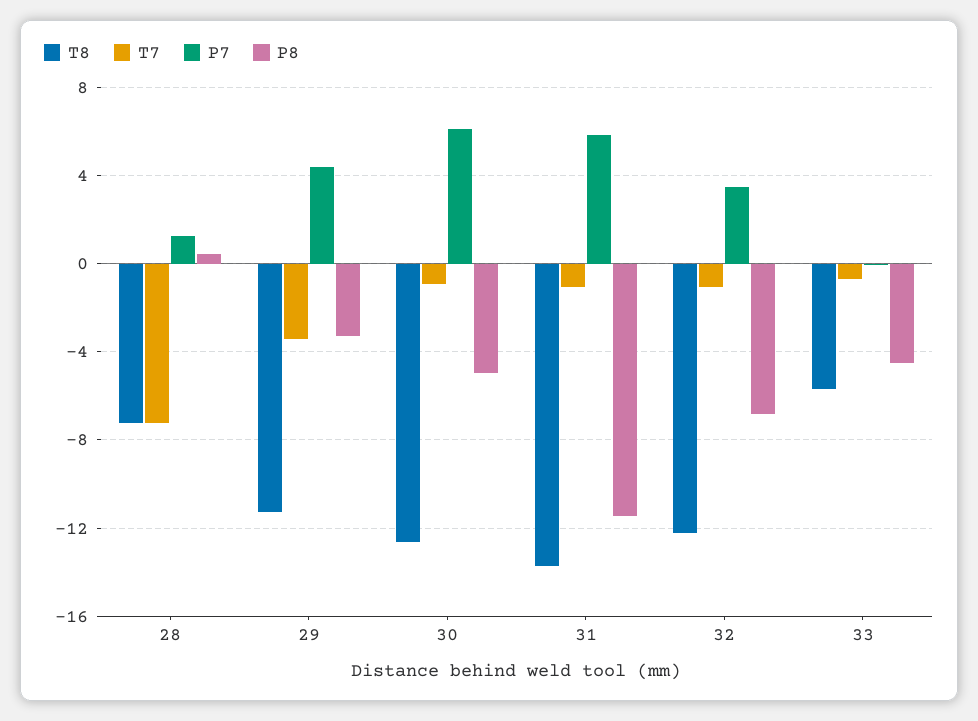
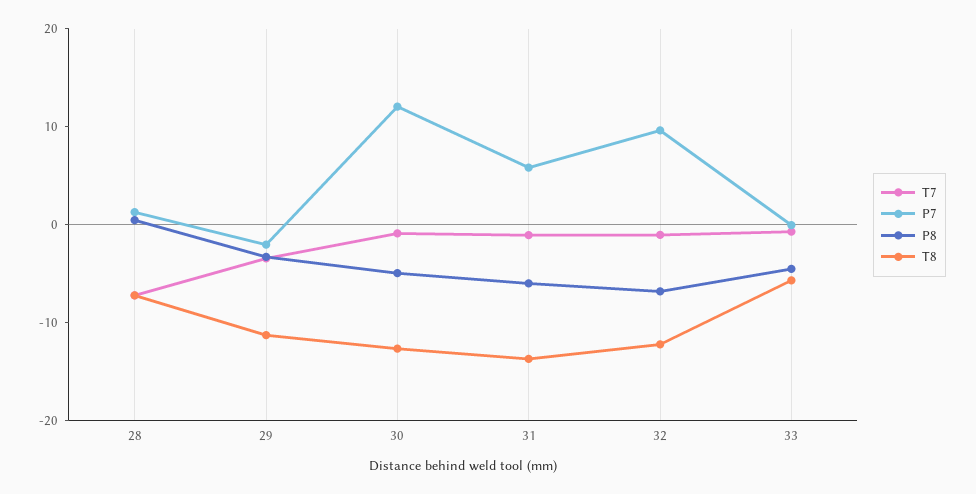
P7, 29: 4.5 -> -2
P7, 30: 6 -> 12
P8, 31: -11.5 -> -6
P7, 32: 3.5 -> 10

